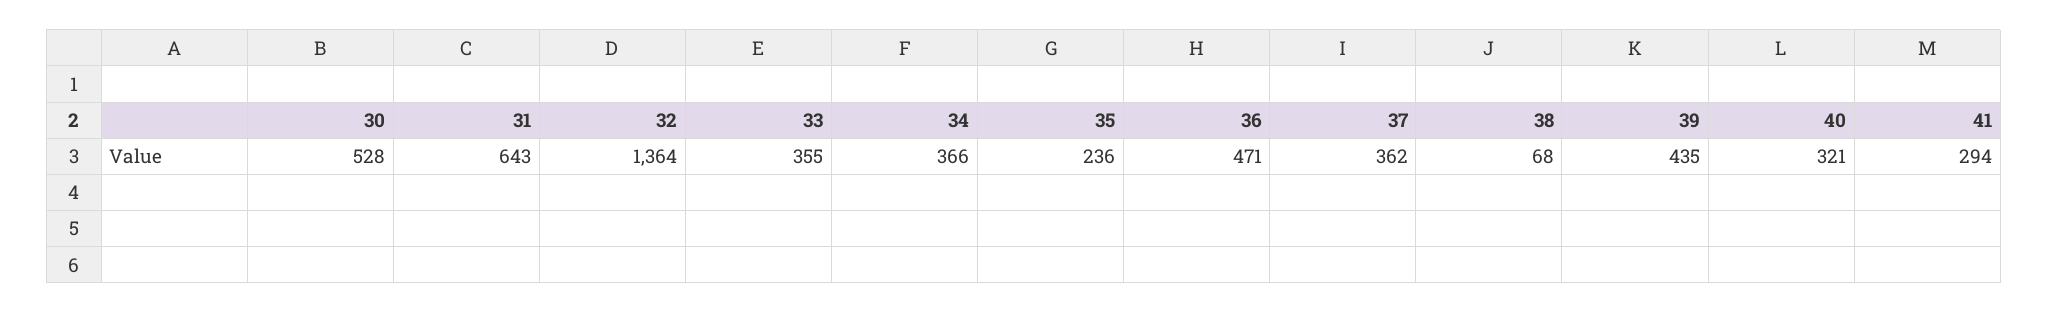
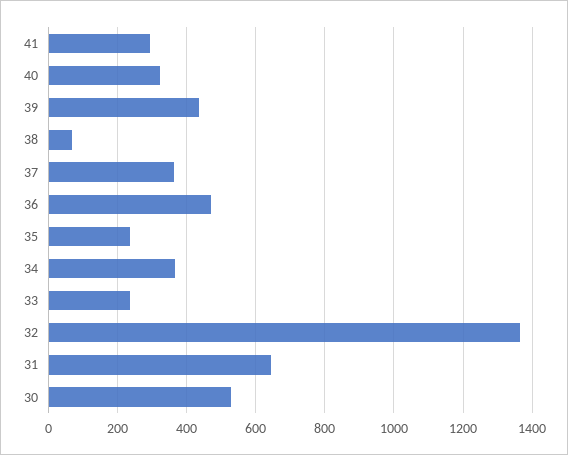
33: 355 -> 240

